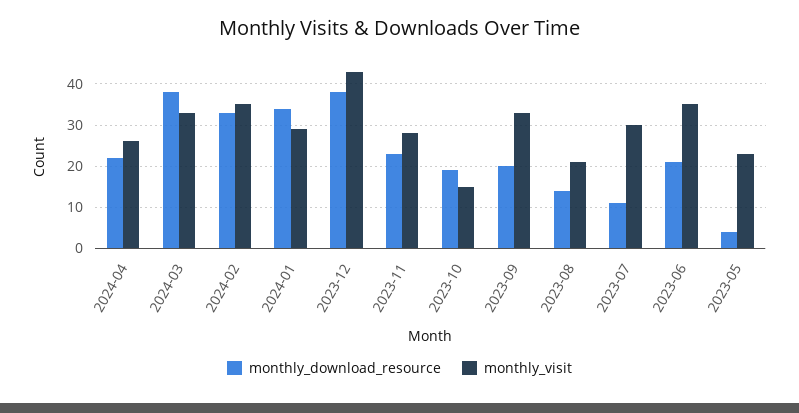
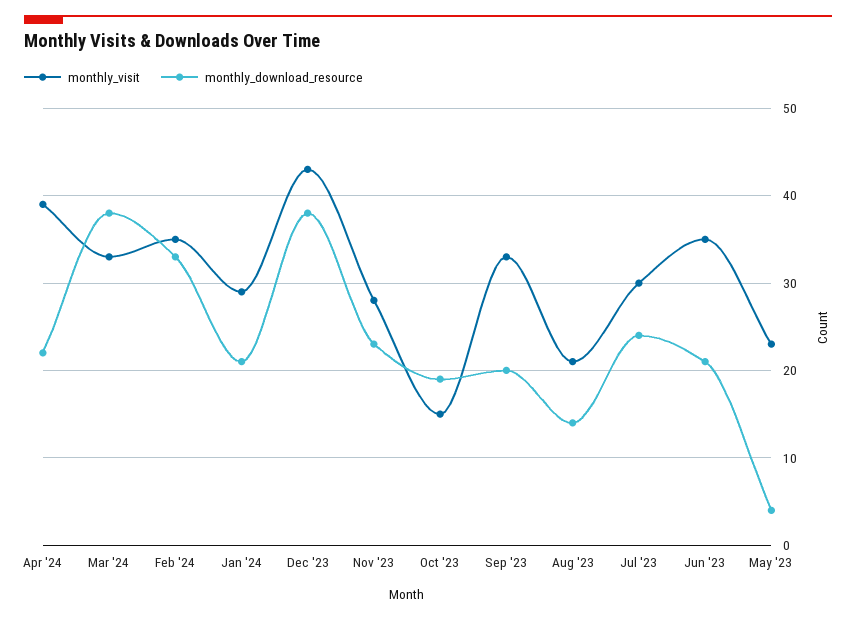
monthly_visit, 2024-04: 25 -> 39
monthly_download_resource, 2024-01: 35 -> 21
monthly_download_resource, 2023-07: 10 -> 24

